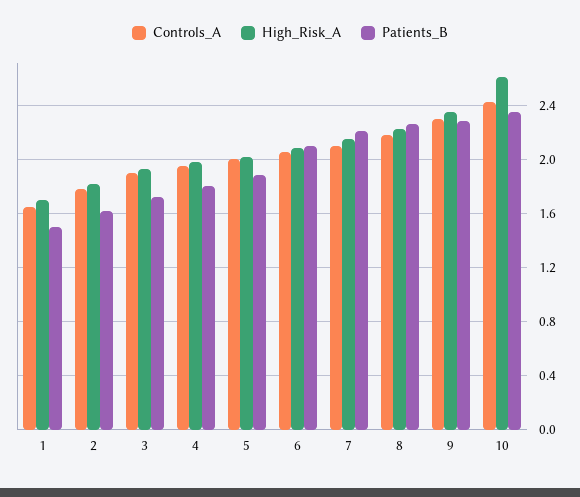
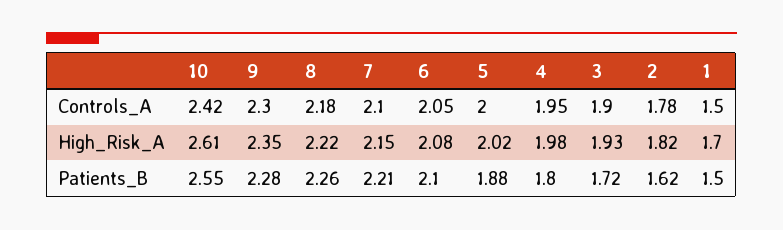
Controls_A, 1: 1.65 -> 1.5
Patients_B, 10: 2.35 -> 2.55

